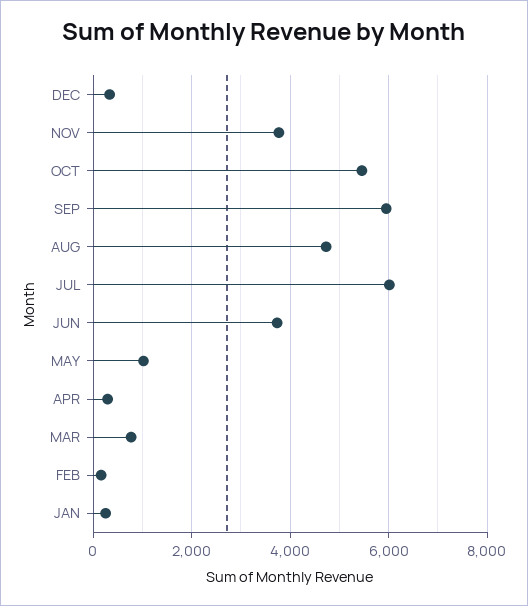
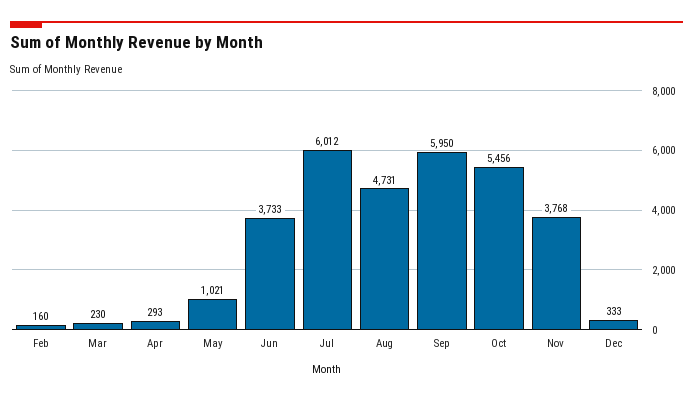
MAR: 800 -> 230
JAN: 200 -> none

